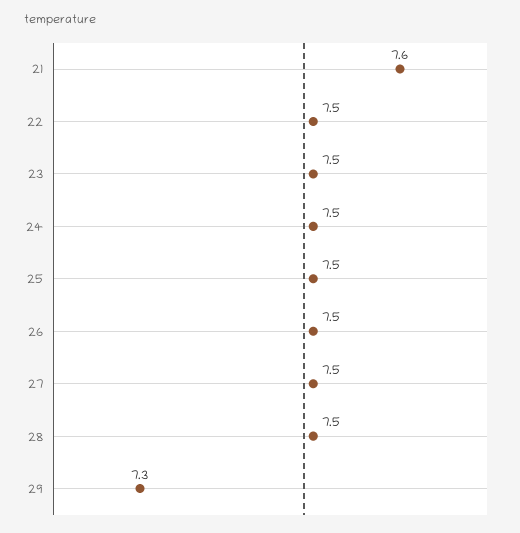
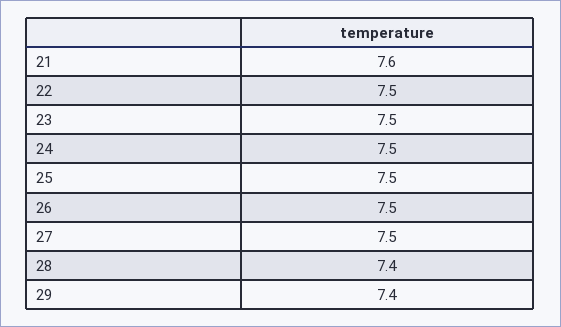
28: 7.5 -> 7.4
29: 7.3 -> 7.4

